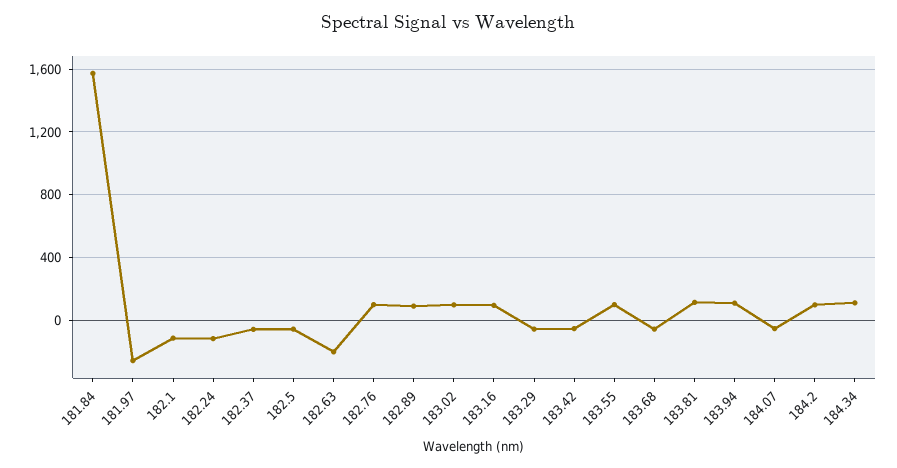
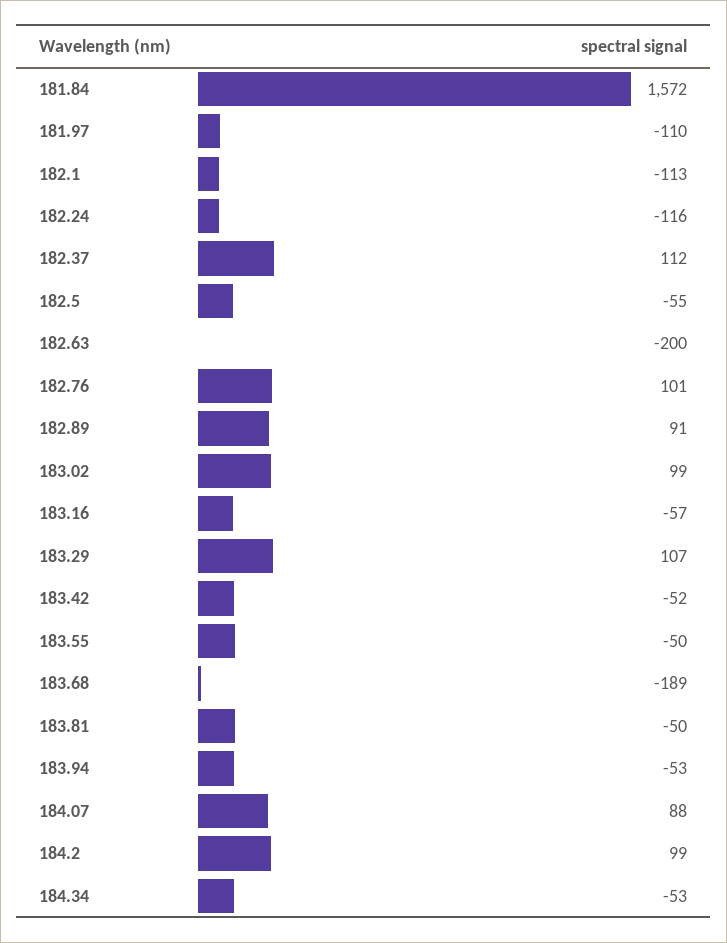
181.97: -250 -> -110
182.37: -50 -> 112
183.16: 100 -> -57
183.29: -50 -> 107
183.55: 100 -> -50
183.68: -50 -> -189
183.81: 100 -> -50
183.94: 100 -> -53
184.07: -50 -> 88
184.34: 100 -> -53

